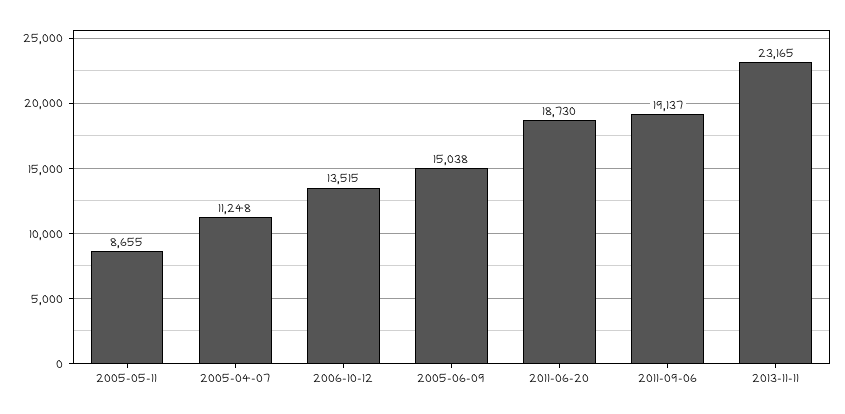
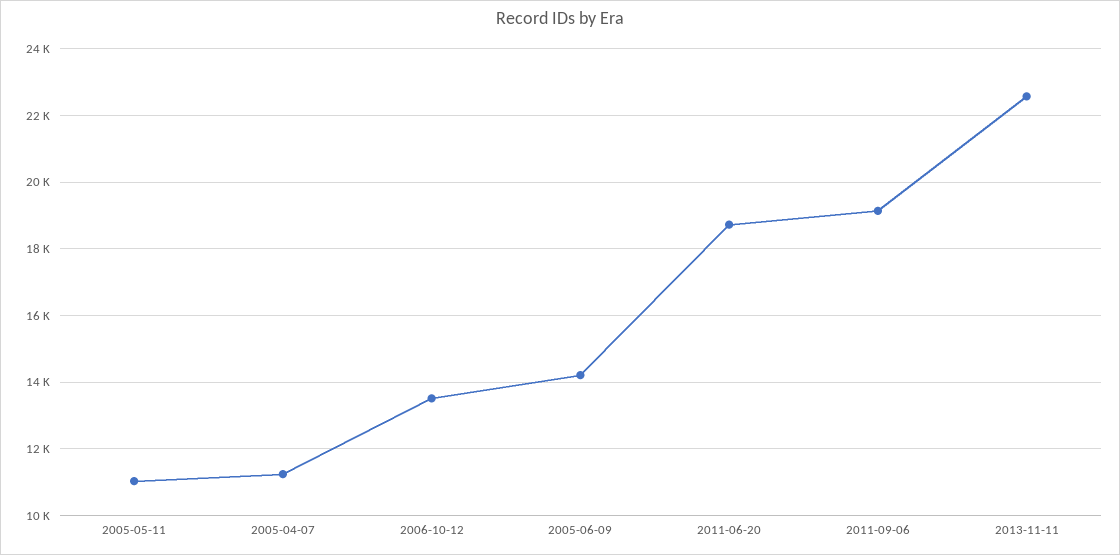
2005-05-11: 8655 -> 11000
2005-06-09: 15038 -> 14200
2013-11-11: 23165 -> 22600

